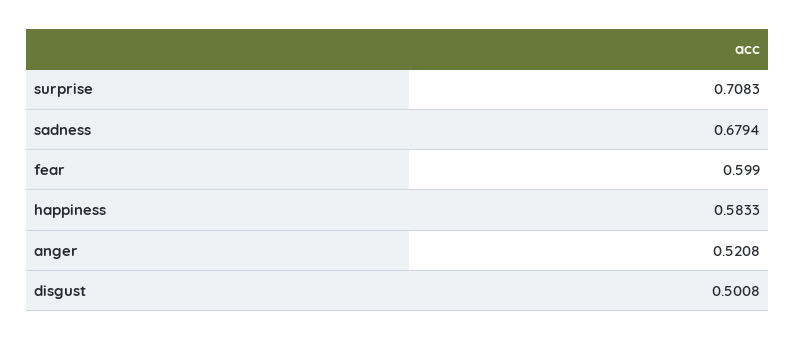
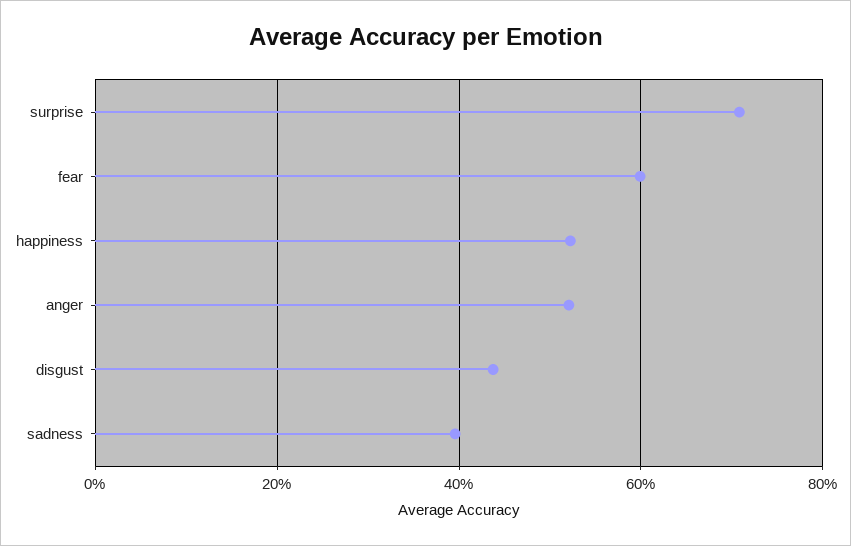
sadness: 0.6794 -> 0.4
happiness: 0.5833 -> 0.52
disgust: 0.5008 -> 0.44

